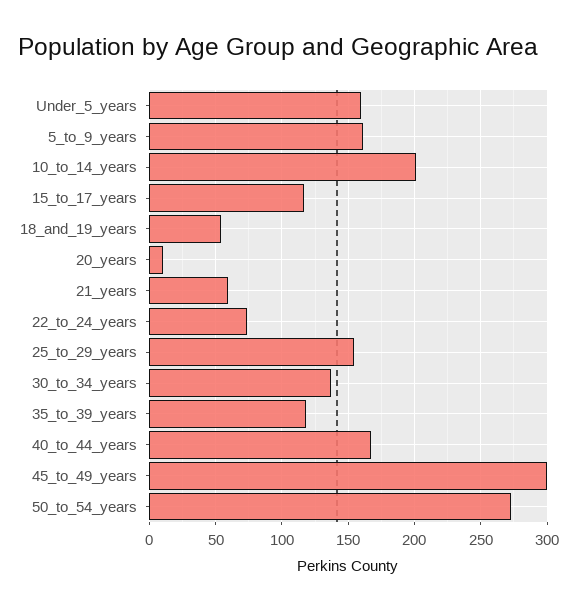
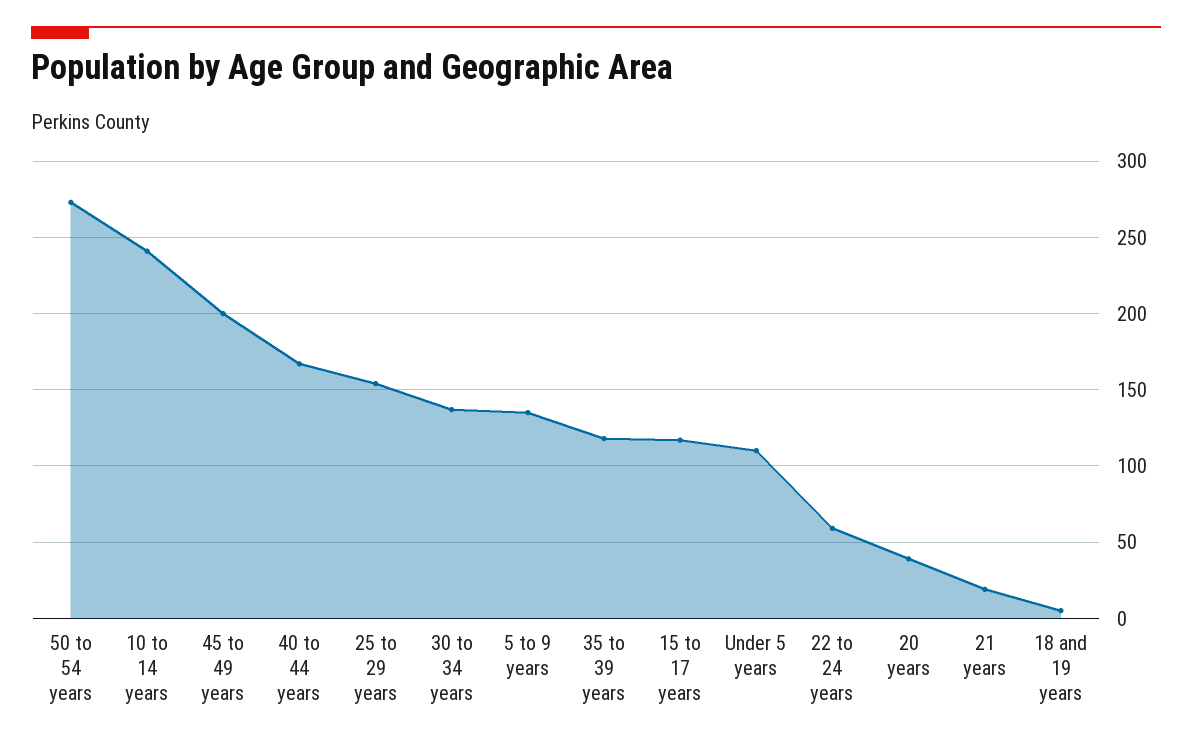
Under_5_years: 160 -> 110
5_to_9_years: 160 -> 135
10_to_14_years: 200 -> 240
18_and_19_years: 55 -> 5
20_years: 10 -> 40
21_years: 60 -> 20
22_to_24_years: 75 -> 60
45_to_49_years: 300 -> 200

